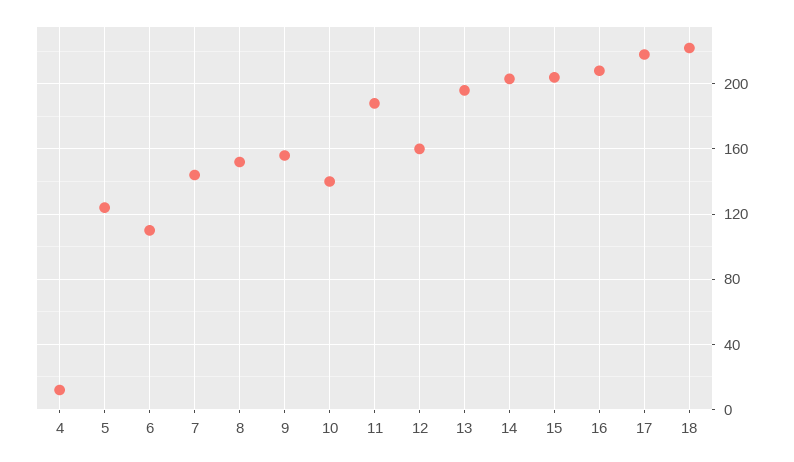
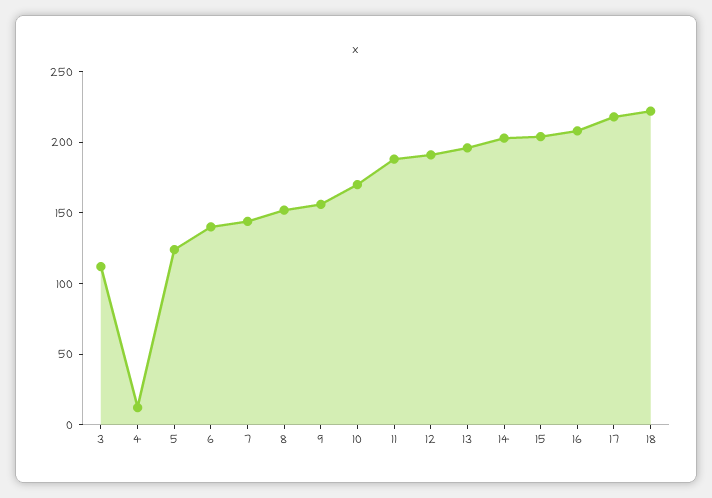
6: 110 -> 140
10: 140 -> 170
12: 160 -> 190
3: none -> 110

